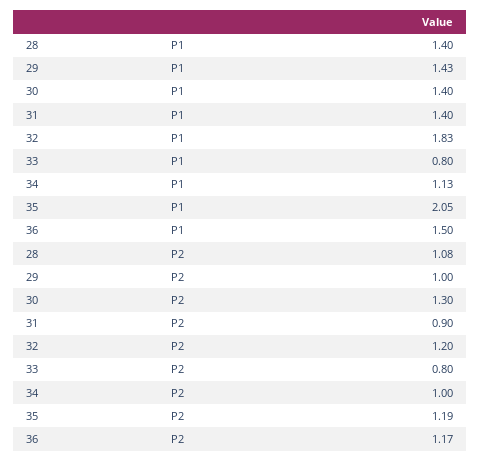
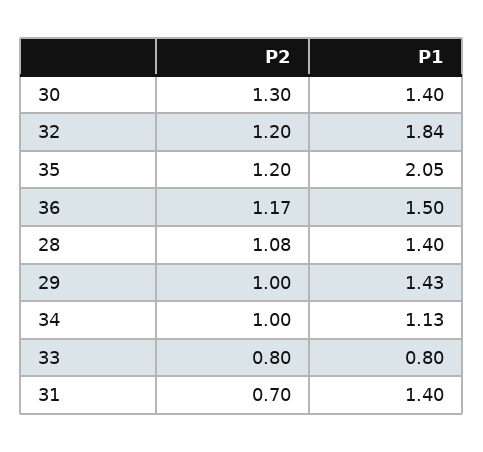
32, P1: 1.83 -> 1.84
31, P2: 0.9 -> 0.7
35, P2: 1.19 -> 1.2

